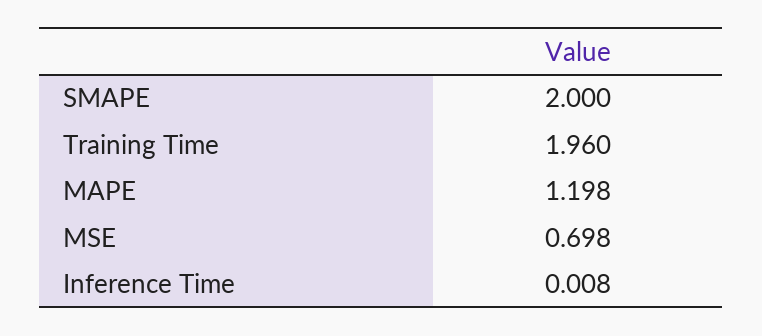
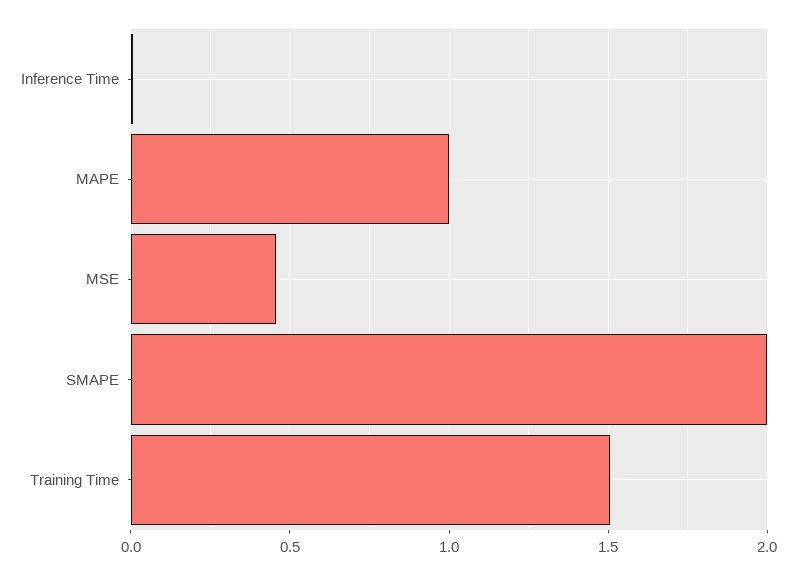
Training Time: 1.96 -> 1.5
MAPE: 1.198 -> 1
MSE: 0.698 -> 0.45

